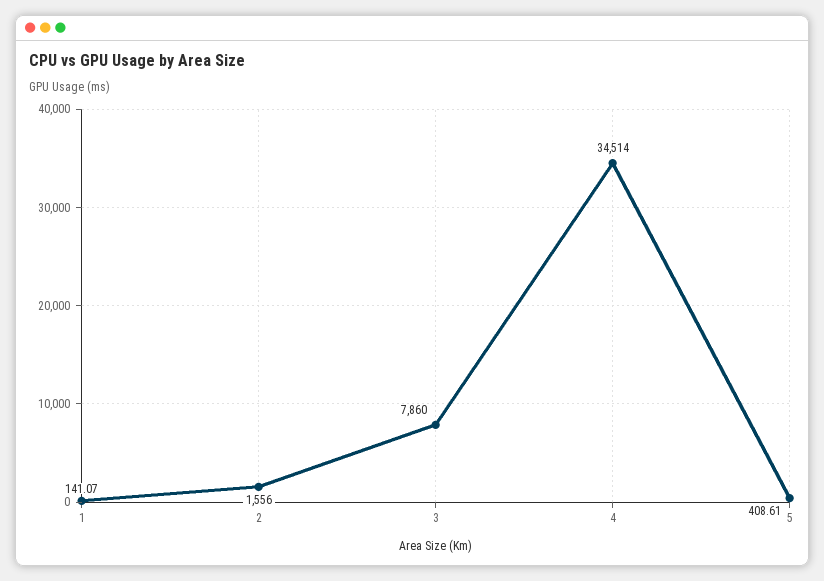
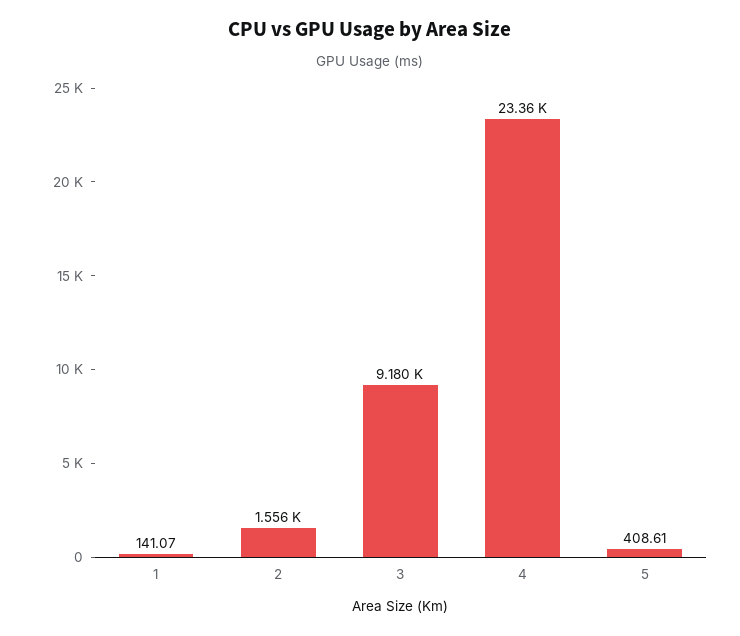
3: 7860 -> 9180
4: 34514 -> 23360

